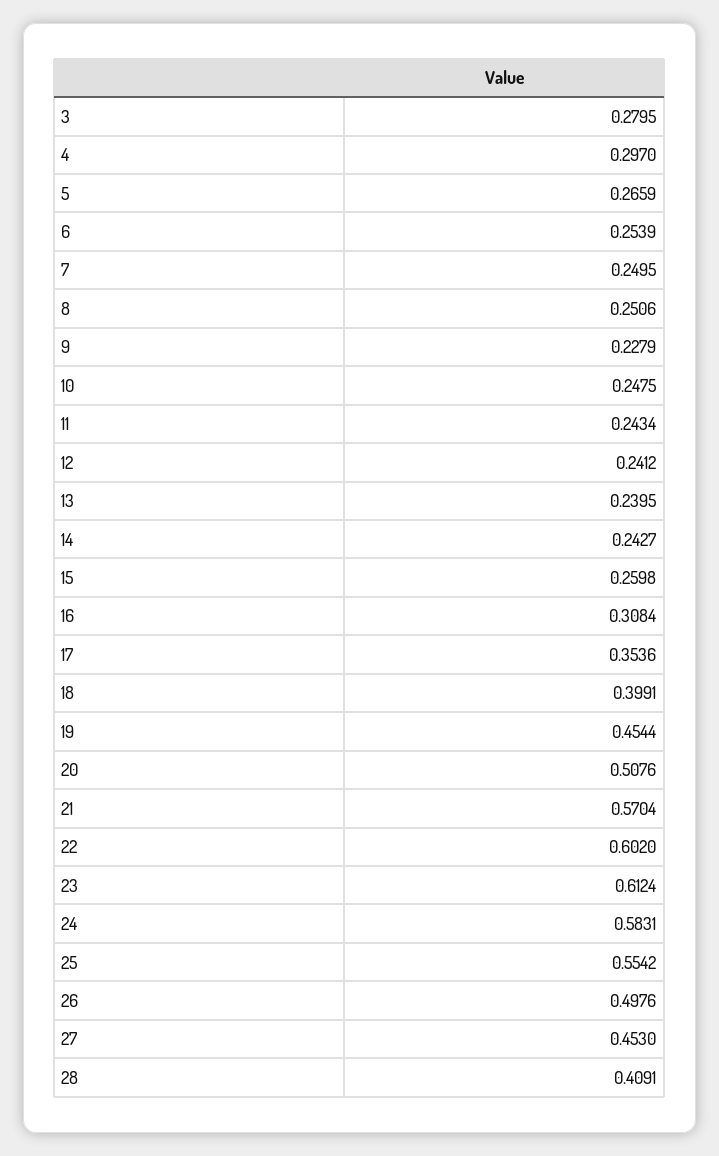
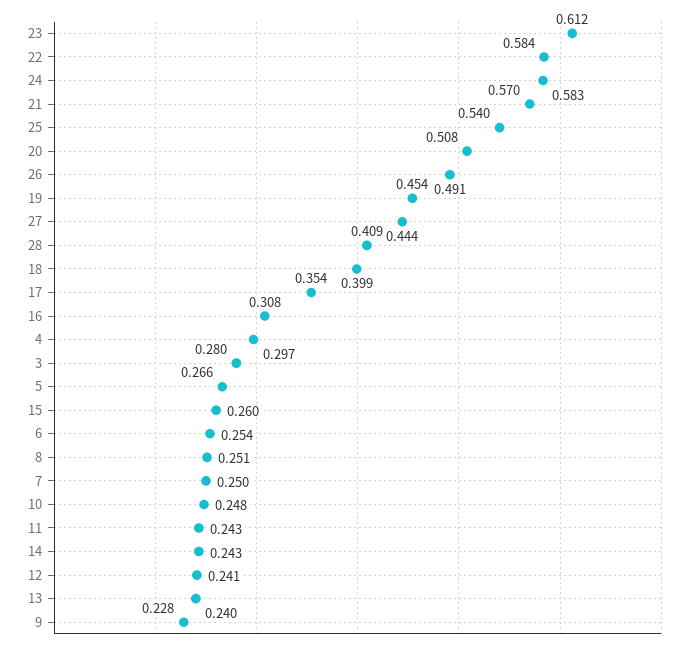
22: 0.602 -> 0.584
25: 0.5542 -> 0.54
26: 0.4976 -> 0.491
27: 0.453 -> 0.444

